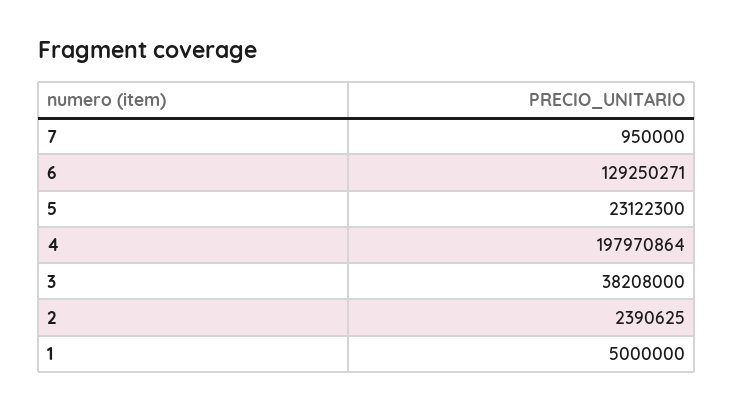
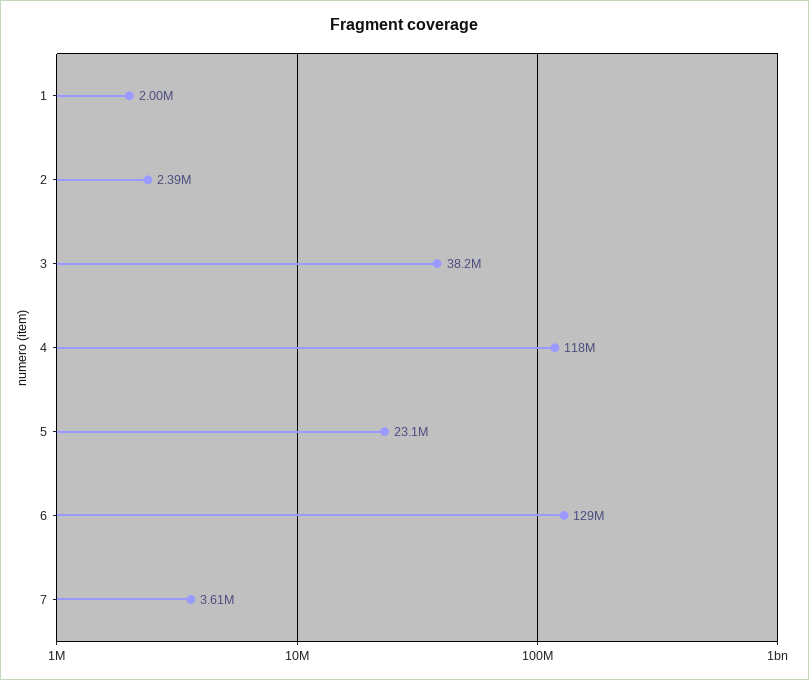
7: 950000 -> 3610000
4: 197970864 -> 118000000
1: 5000000 -> 2000000

